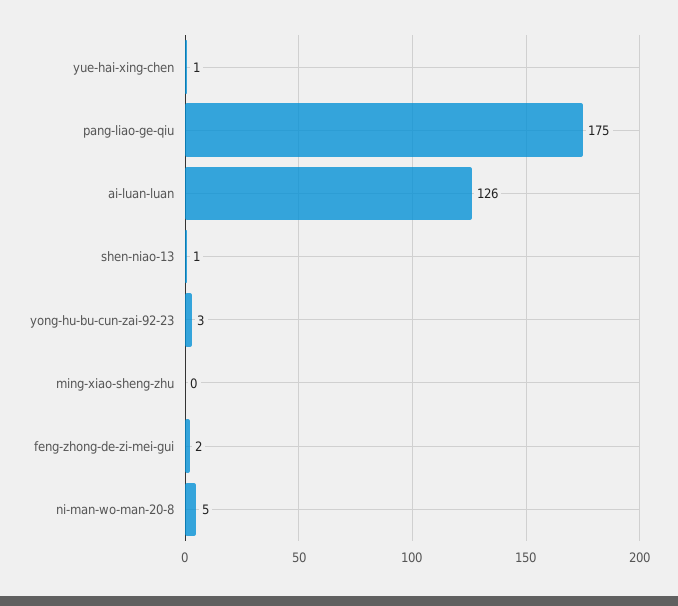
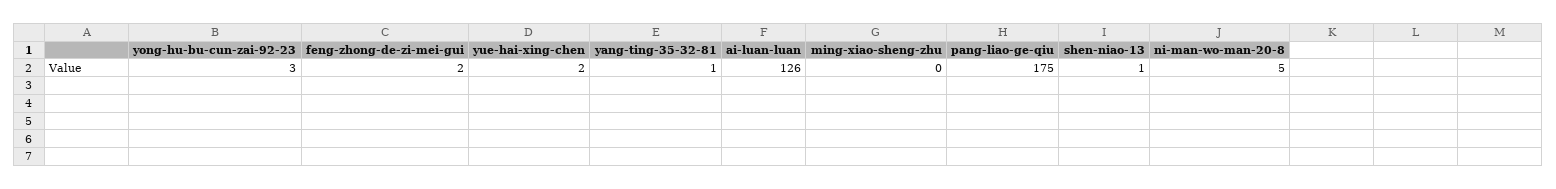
yue-hai-xing-chen: 1 -> 2
yang-ting-35-32-81: none -> 1

